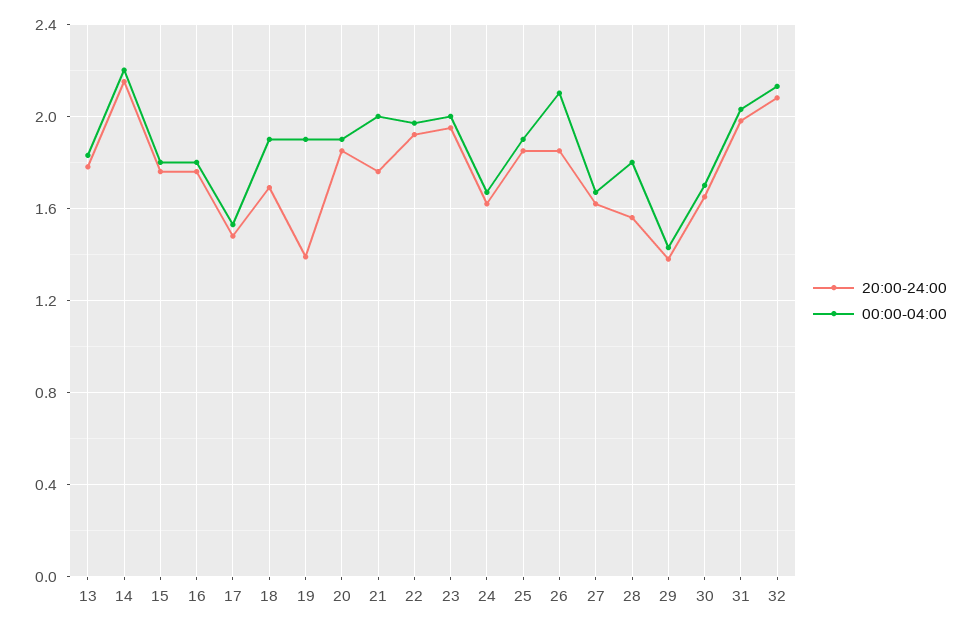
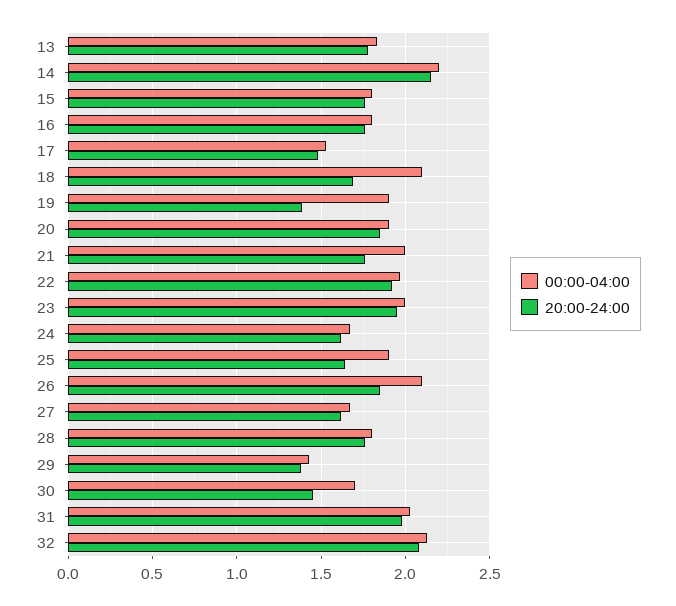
00:00-04:00, 18: 1.9 -> 2.1
20:00-24:00, 25: 1.85 -> 1.65
20:00-24:00, 28: 1.55 -> 1.75
20:00-24:00, 30: 1.65 -> 1.45

